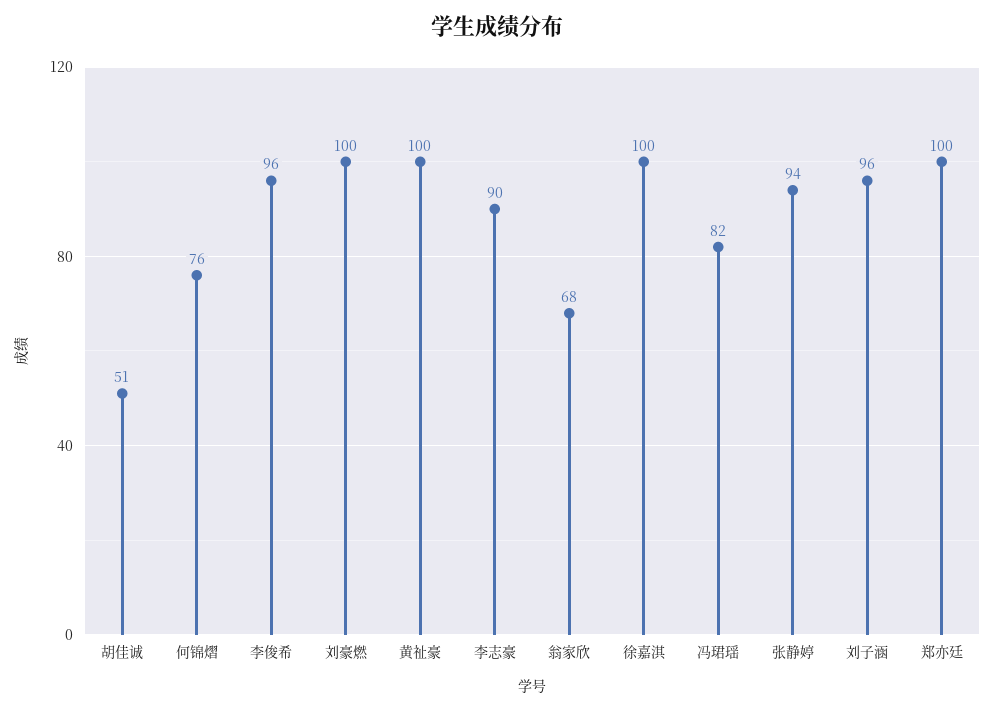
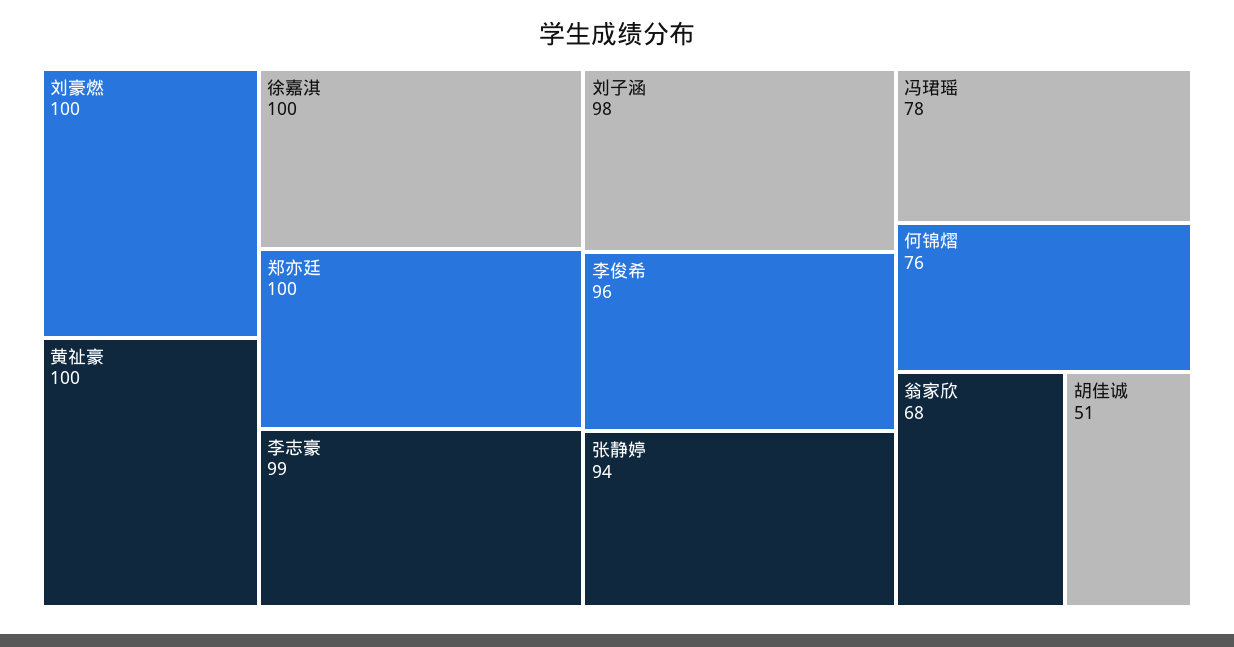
李志豪: 90 -> 99
冯珺瑶: 82 -> 78
刘子涵: 96 -> 98

